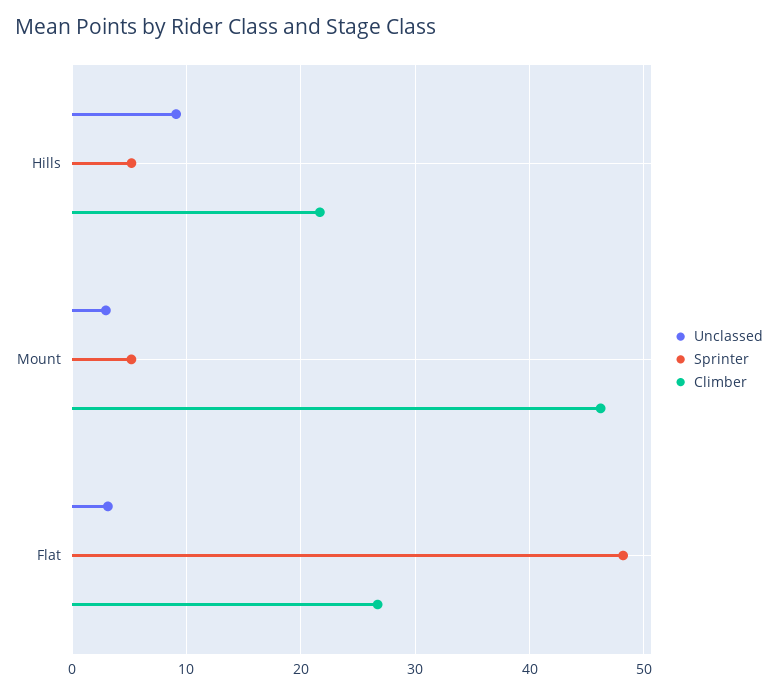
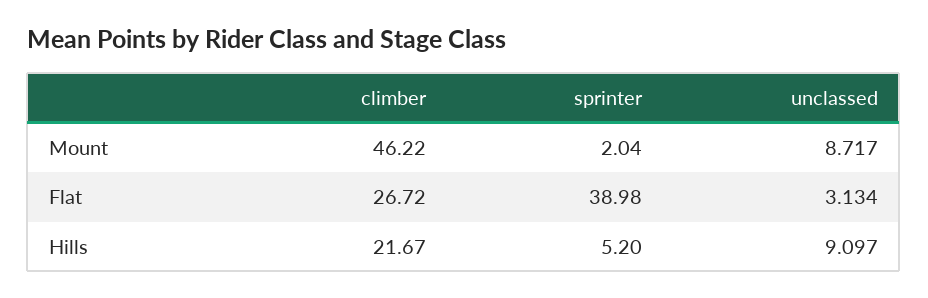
Unclassed, Mount: 3 -> 8.717
Sprinter, Mount: 5 -> 2.04
Sprinter, Flat: 48 -> 38.98

